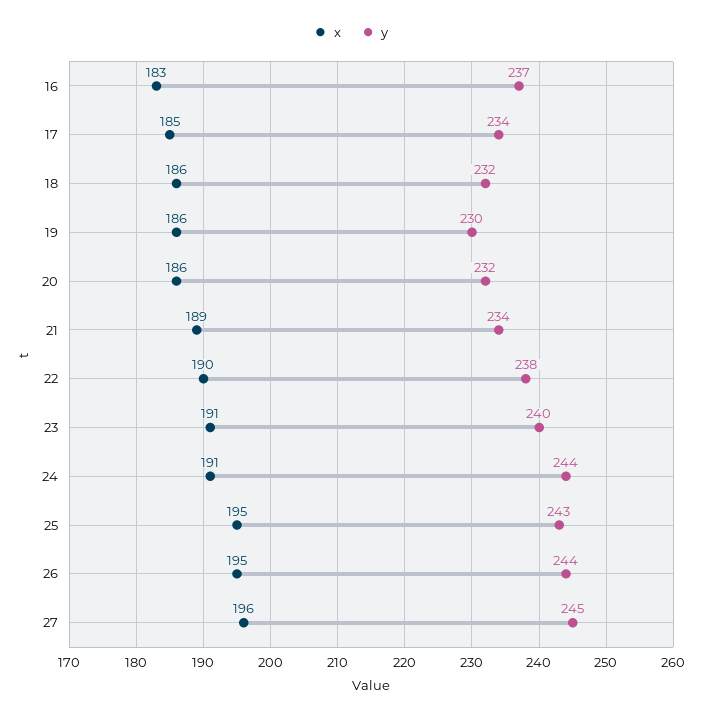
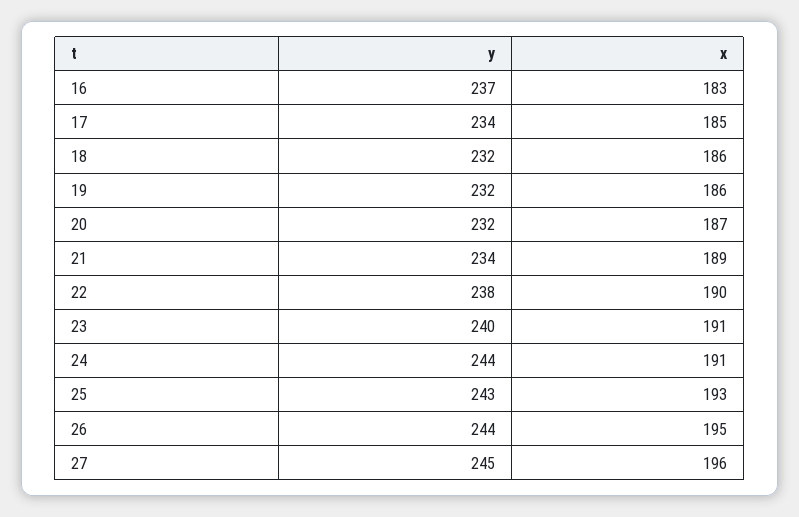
y, 19: 230 -> 232
x, 20: 186 -> 187
x, 25: 195 -> 193

